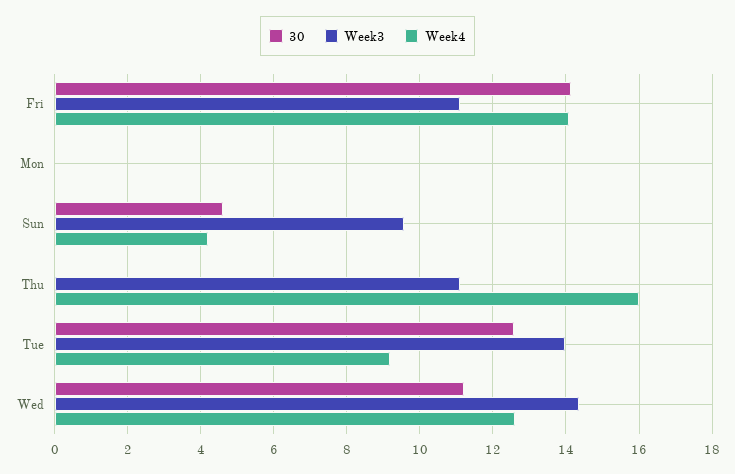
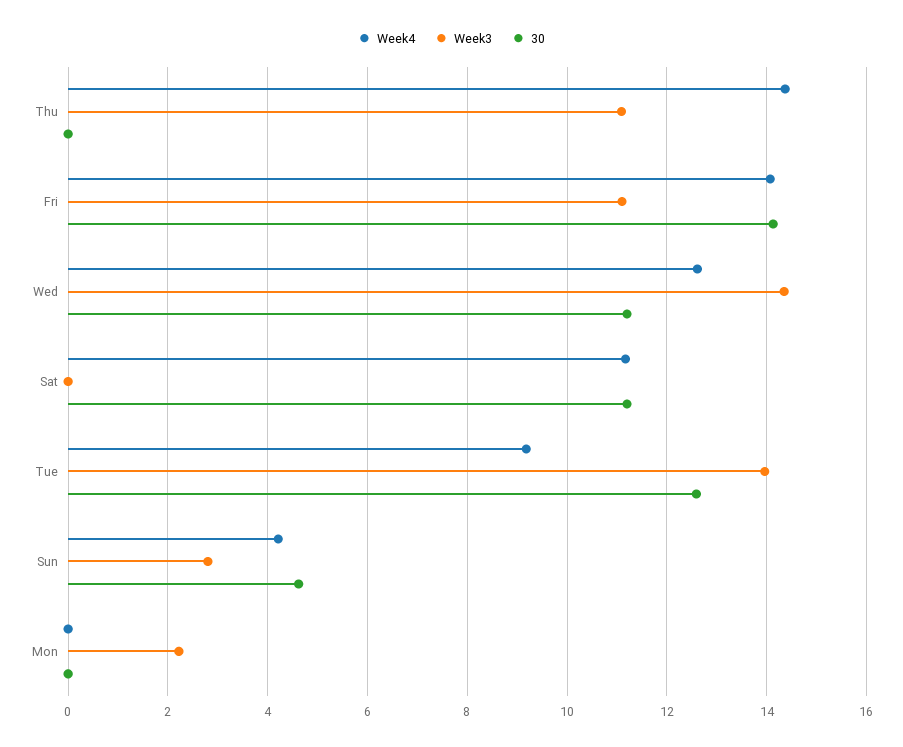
Week3, Mon: 0 -> 2.2
Week3, Sun: 9.6 -> 2.8
Week4, Thu: 16 -> 14.4
Week4, Sat: none -> 11.2
Week3, Sat: none -> 0
30, Sat: none -> 11.2

